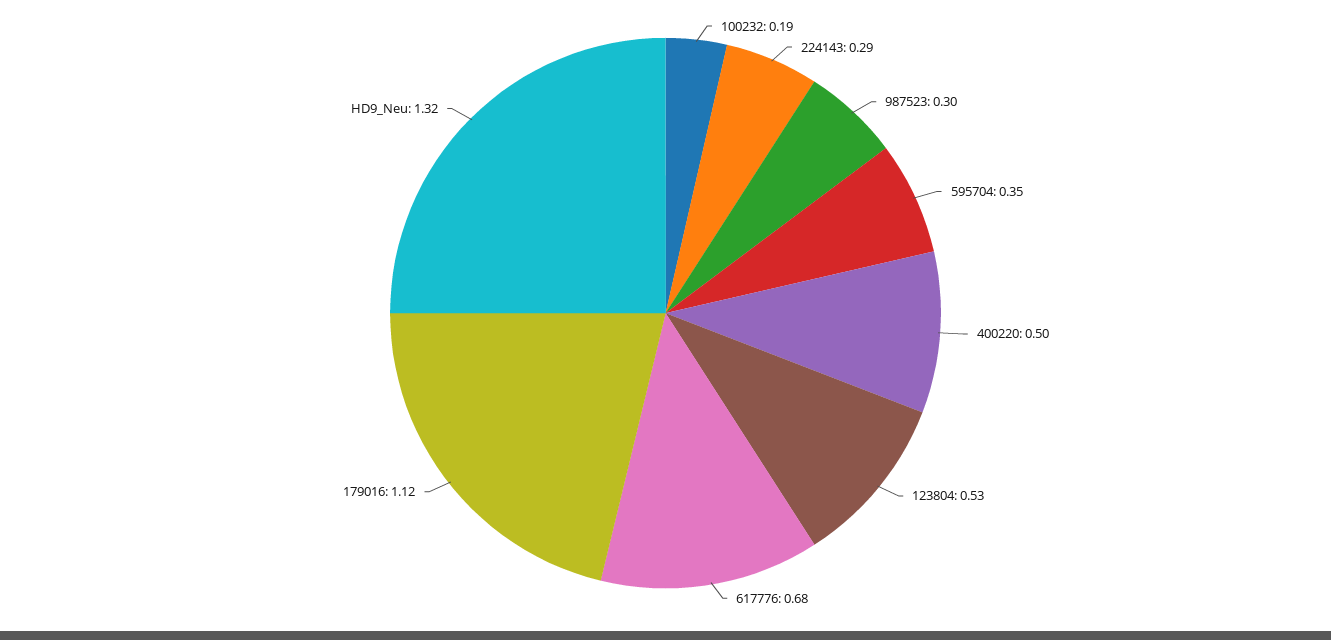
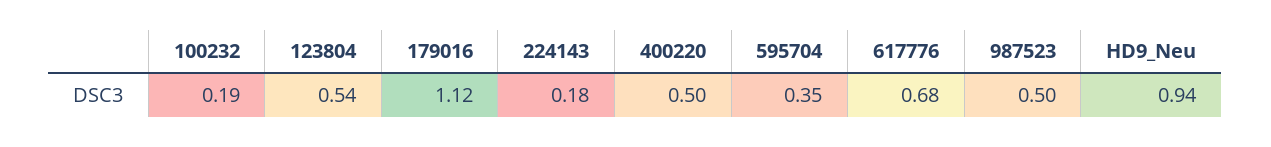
224143: 0.29 -> 0.18
987523: 0.3 -> 0.5
123804: 0.53 -> 0.54
HD9_Neu: 1.32 -> 0.94

